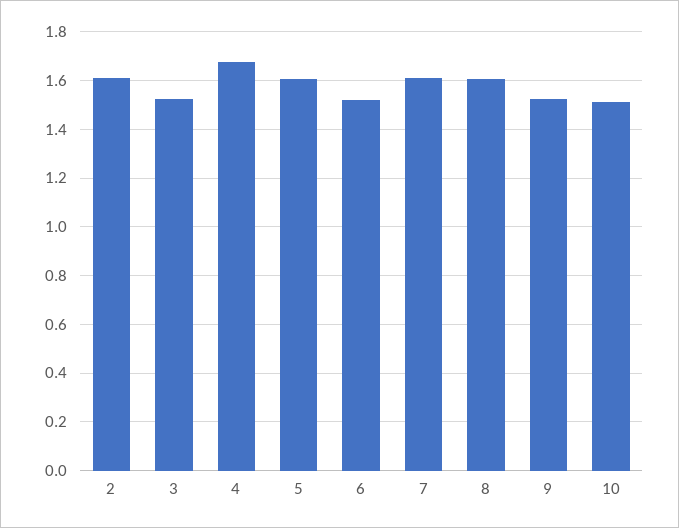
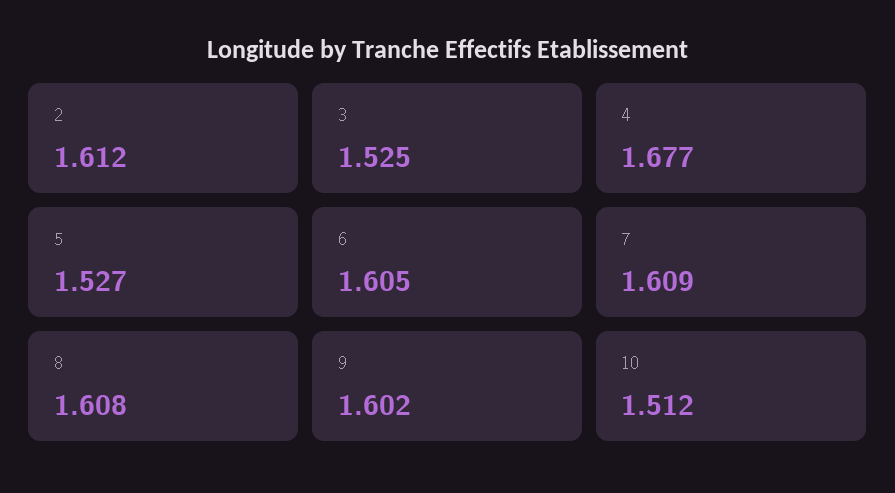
5: 1.6 -> 1.527
6: 1.525 -> 1.605
9: 1.525 -> 1.602

